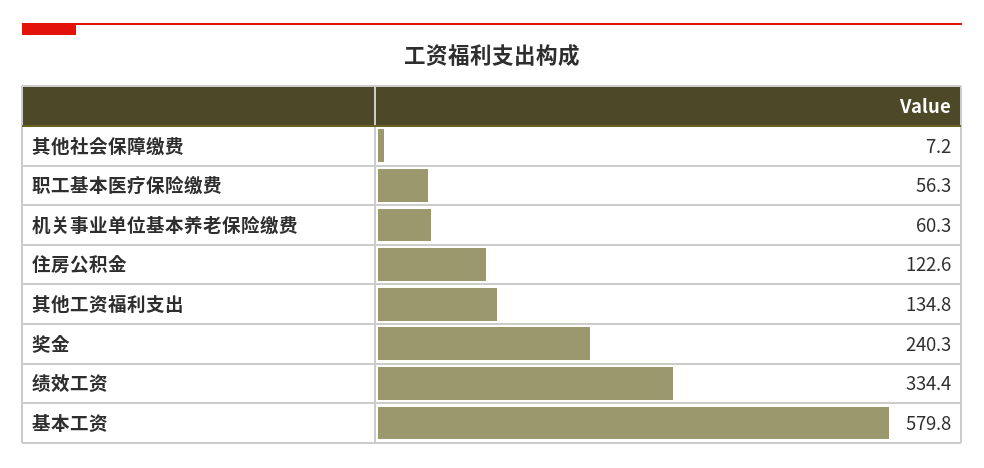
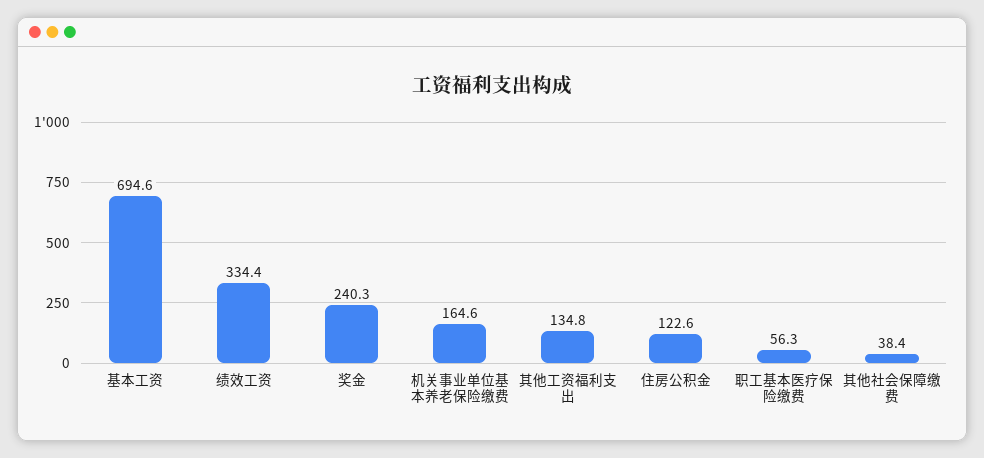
其他社会保障缴费: 7.2 -> 38.4
机关事业单位基本养老保险缴费: 60.3 -> 164.6
基本工资: 579.8 -> 694.6

